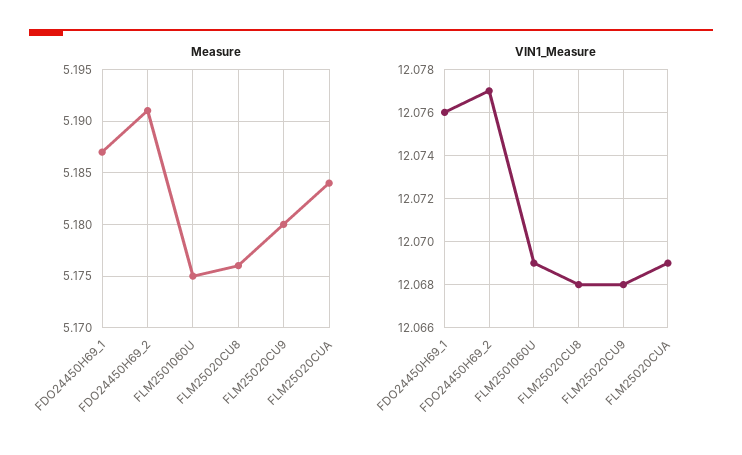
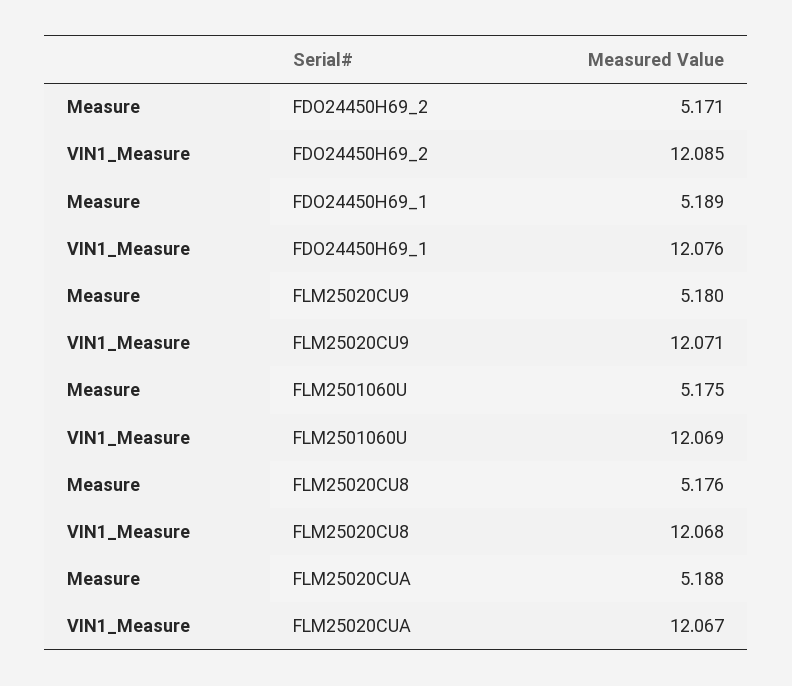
Measure, FDO24450H69_1: 5.187 -> 5.189
Measure, FDO24450H69_2: 5.191 -> 5.171
Measure, FLM25020CUA: 5.184 -> 5.188
VIN1_Measure, FDO24450H69_2: 12.077 -> 12.085
VIN1_Measure, FLM25020CU9: 12.068 -> 12.071
VIN1_Measure, FLM25020CUA: 12.069 -> 12.067

